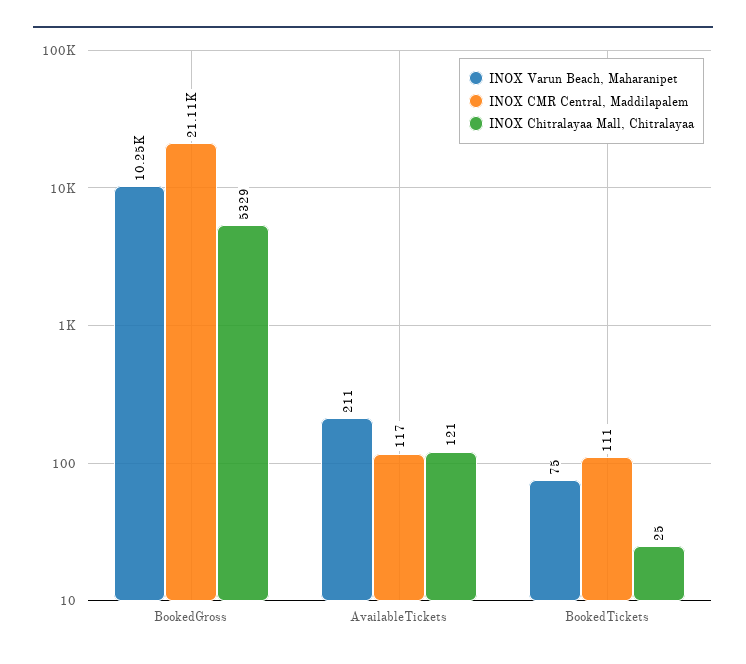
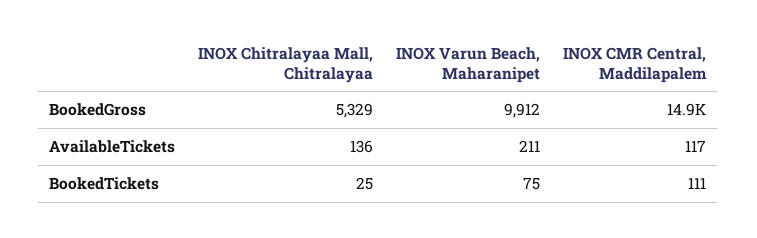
INOX Varun Beach, Maharanipet, BookedGross: 10250 -> 9912
INOX CMR Central, Maddilapalem, BookedGross: 21110 -> 14900
INOX Chitralayaa Mall, Chitralayaa, AvailableTickets: 121 -> 136

